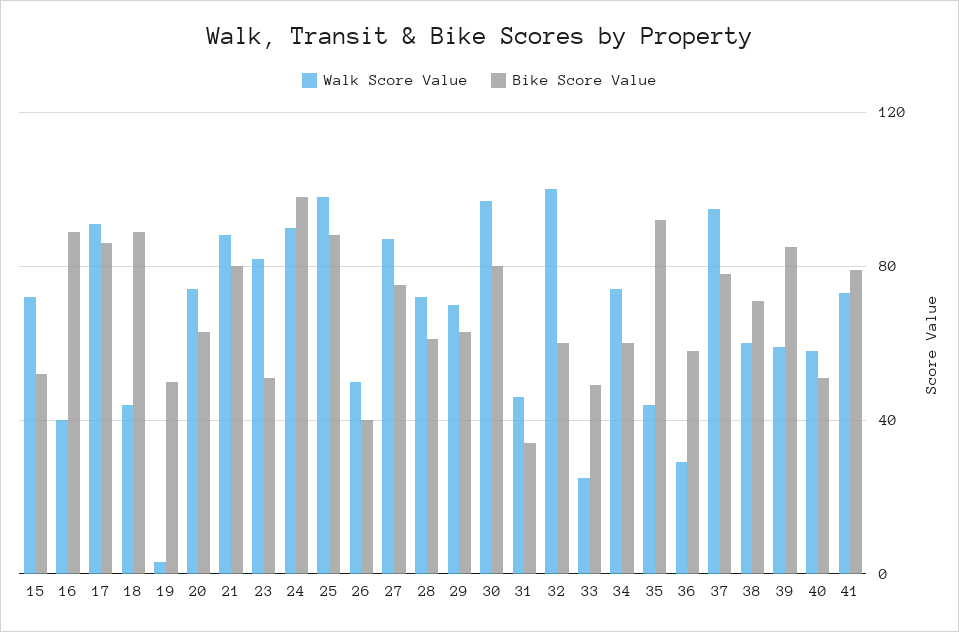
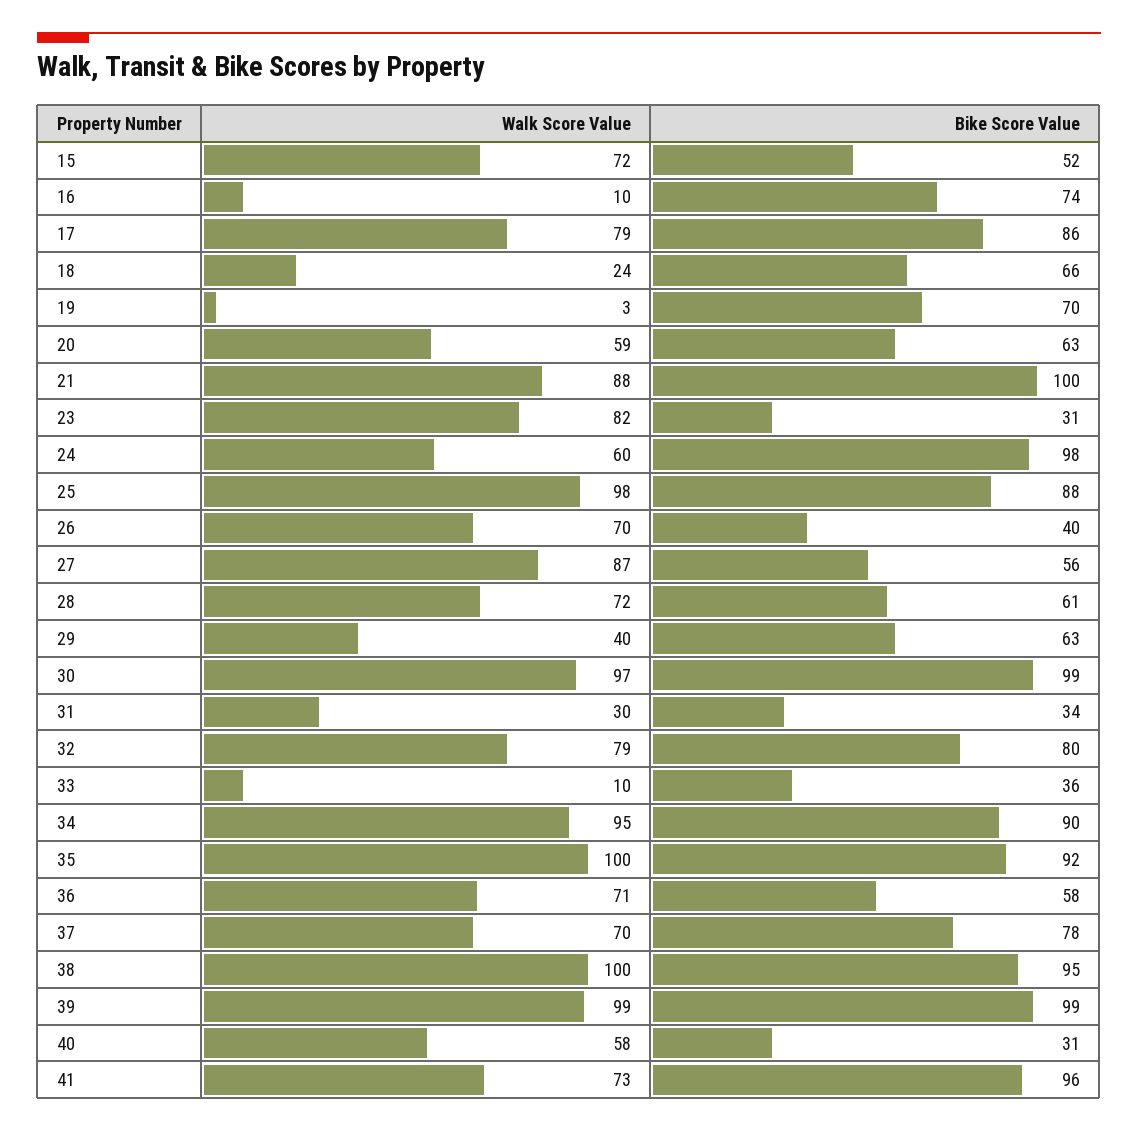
Walk Score Value, 16: 40 -> 10
Bike Score Value, 16: 90 -> 74
Walk Score Value, 17: 90 -> 79
Walk Score Value, 18: 45 -> 24
Bike Score Value, 18: 90 -> 66
Bike Score Value, 19: 50 -> 70
Walk Score Value, 20: 75 -> 59
Bike Score Value, 21: 80 -> 100
Bike Score Value, 23: 50 -> 31
Walk Score Value, 24: 90 -> 60
Walk Score Value, 26: 50 -> 70
Bike Score Value, 27: 75 -> 56
Walk Score Value, 29: 70 -> 40
Bike Score Value, 30: 80 -> 99
Walk Score Value, 31: 45 -> 30
Walk Score Value, 32: 100 -> 79
Bike Score Value, 32: 60 -> 80
Walk Score Value, 33: 25 -> 10
Bike Score Value, 33: 50 -> 36
Walk Score Value, 34: 75 -> 95
Bike Score Value, 34: 60 -> 90
Walk Score Value, 35: 45 -> 100
Walk Score Value, 36: 30 -> 71
Walk Score Value, 37: 95 -> 70
Walk Score Value, 38: 60 -> 100
Bike Score Value, 38: 70 -> 95
Walk Score Value, 39: 60 -> 99
Bike Score Value, 39: 85 -> 99
Bike Score Value, 40: 50 -> 31
Bike Score Value, 41: 80 -> 96

